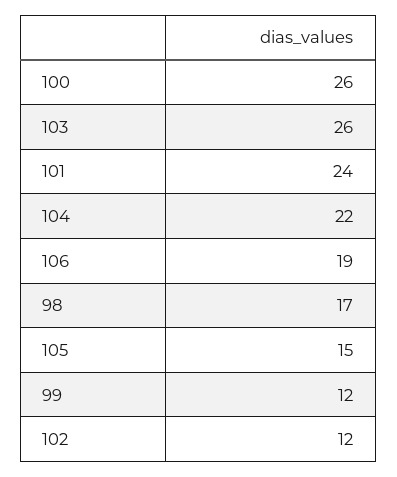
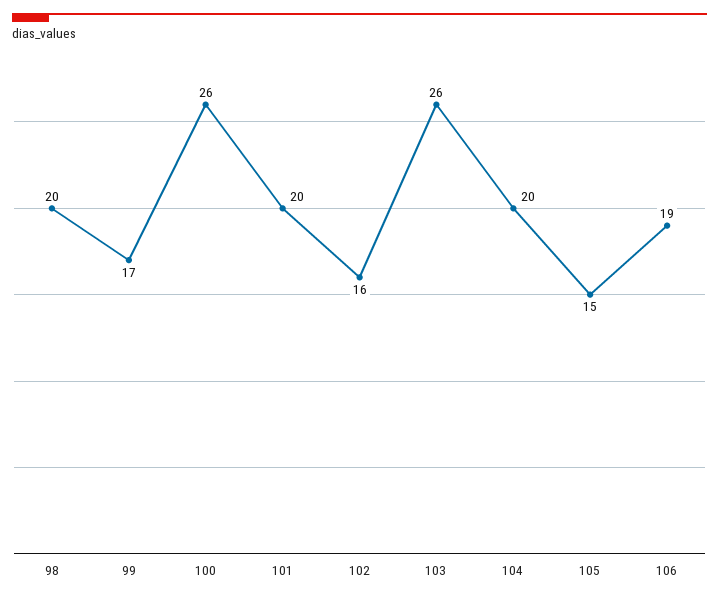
101: 24 -> 20
104: 22 -> 20
98: 17 -> 20
99: 12 -> 17
102: 12 -> 16

